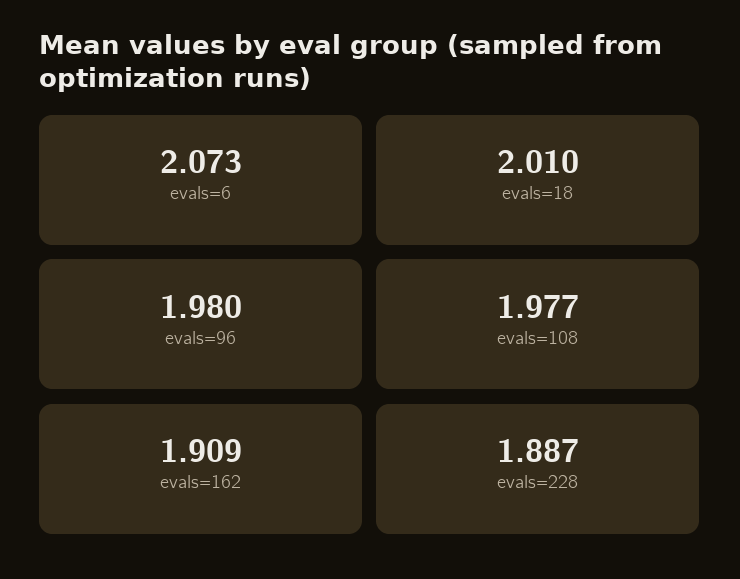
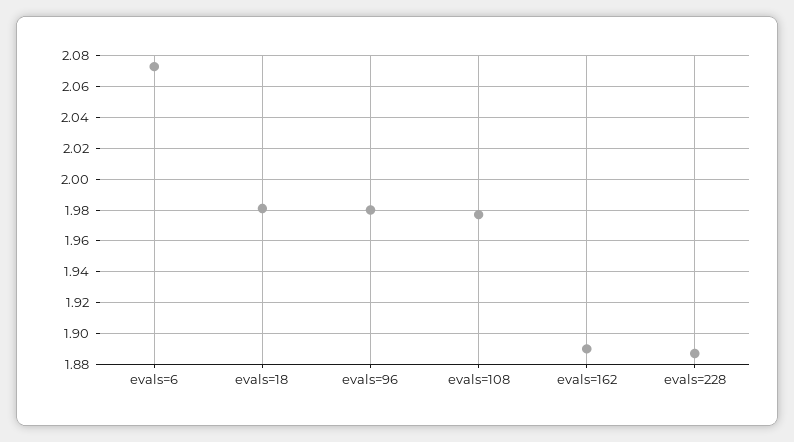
evals=18: 2.01 -> 1.98
evals=162: 1.909 -> 1.89

